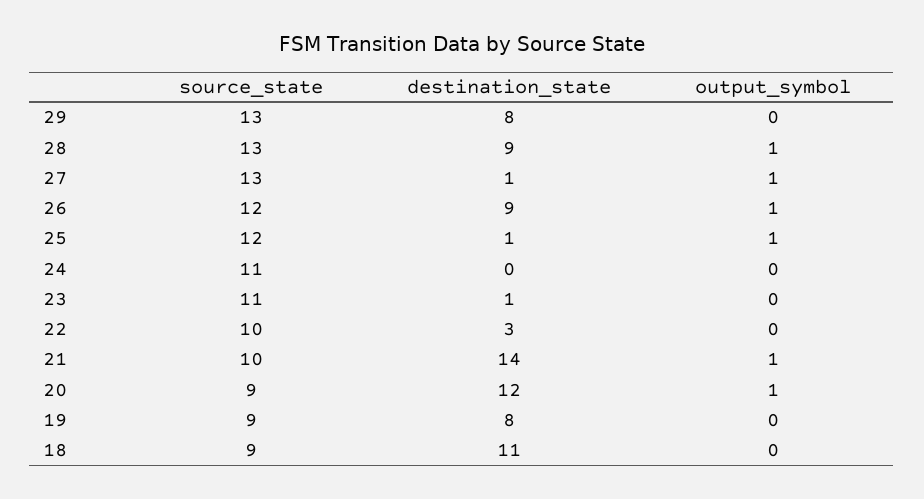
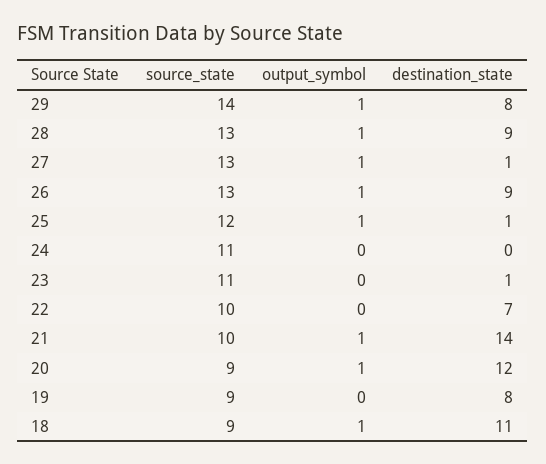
source_state, 29: 13 -> 14
output_symbol, 29: 0 -> 1
source_state, 26: 12 -> 13
destination_state, 22: 3 -> 7
output_symbol, 18: 0 -> 1

